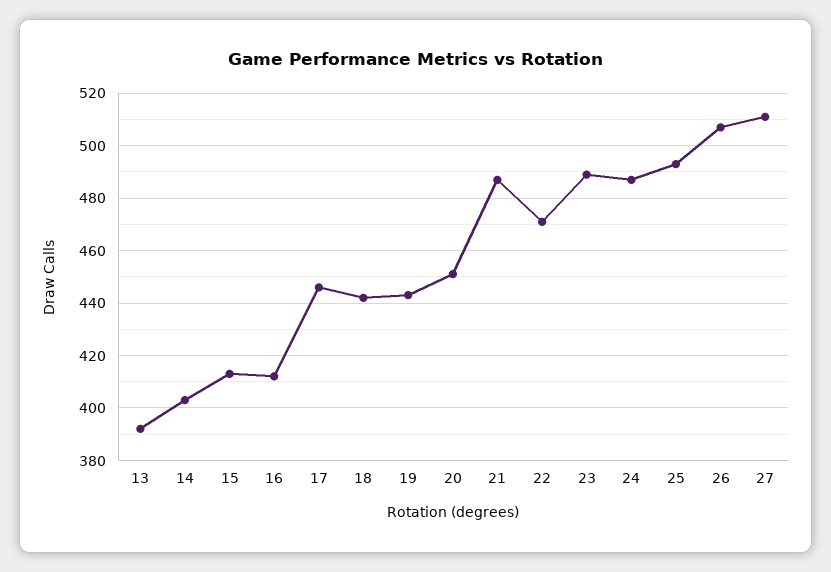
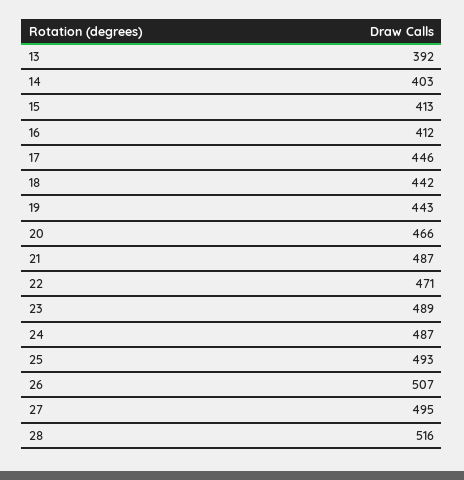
20: 450 -> 466
27: 510 -> 495
28: none -> 516

